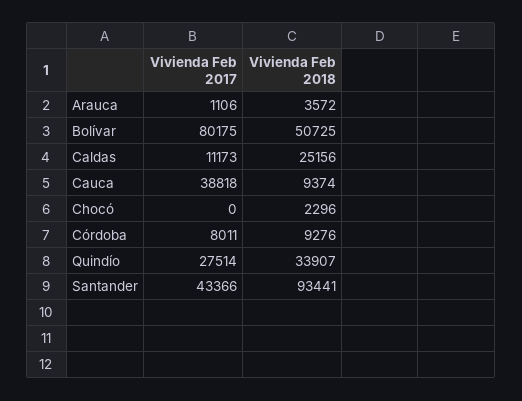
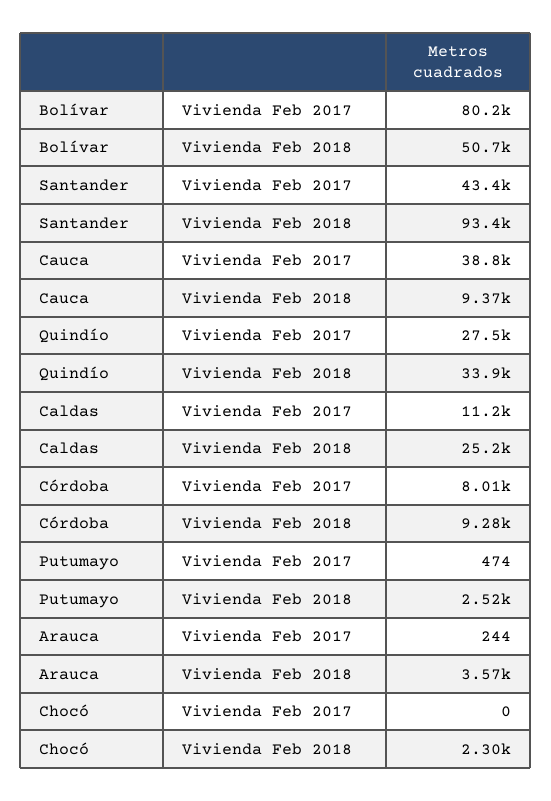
Vivienda Feb 2017, Arauca: 1106 -> 244
Vivienda Feb 2017, Putumayo: none -> 474
Vivienda Feb 2018, Putumayo: none -> 2520

